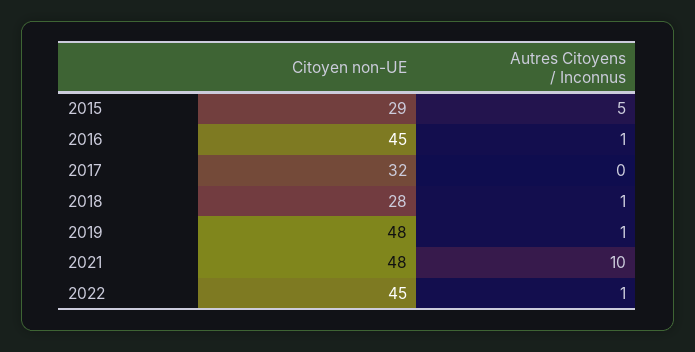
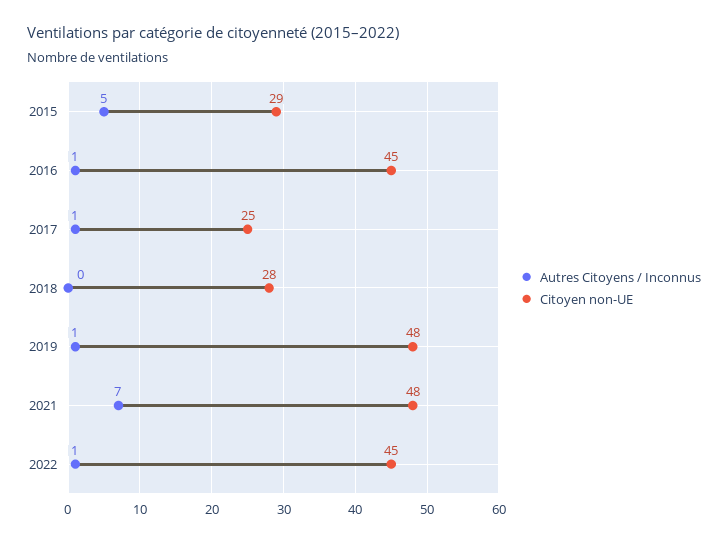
Citoyen non-UE, 2017: 32 -> 25
Autres Citoyens / Inconnus, 2017: 0 -> 1
Autres Citoyens / Inconnus, 2018: 1 -> 0
Autres Citoyens / Inconnus, 2021: 10 -> 7

